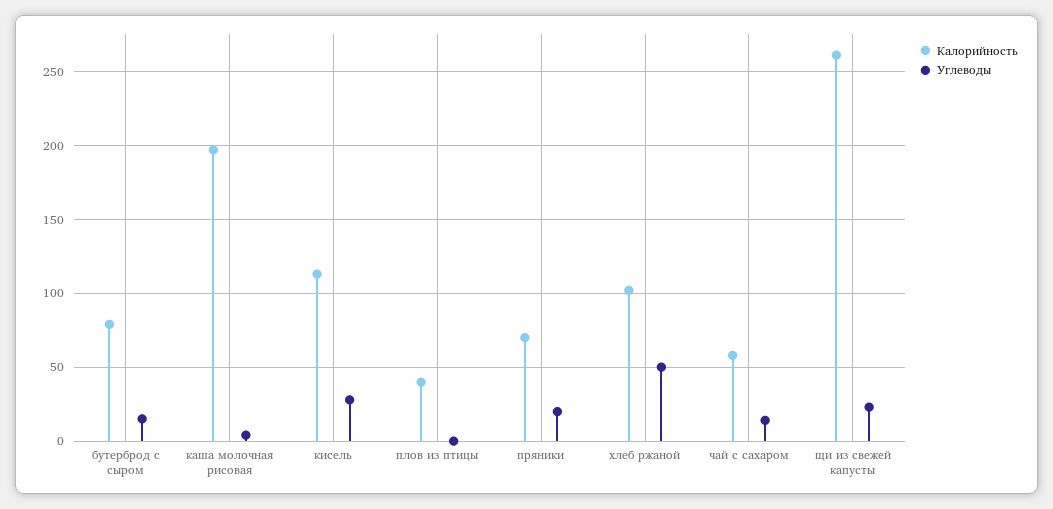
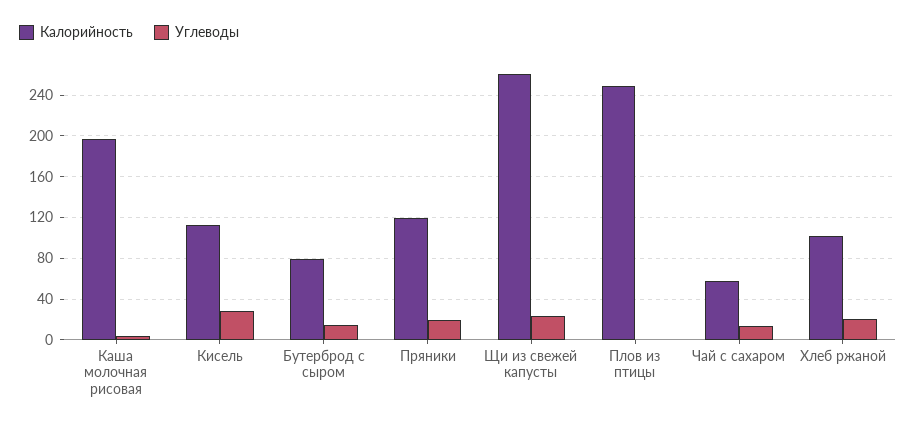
Калорийность, плов из птицы: 40 -> 250
Калорийность, пряники: 70 -> 120
Углеводы, хлеб ржаной: 50 -> 20

